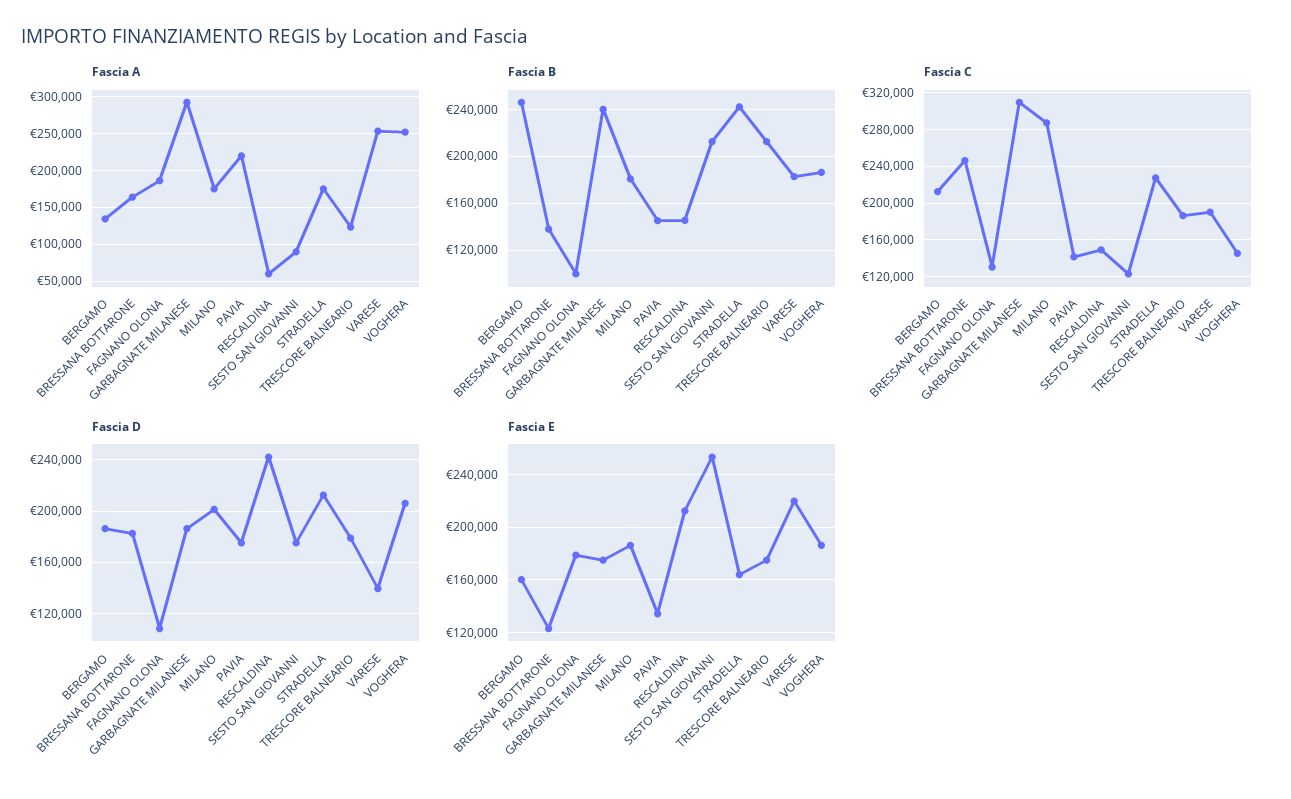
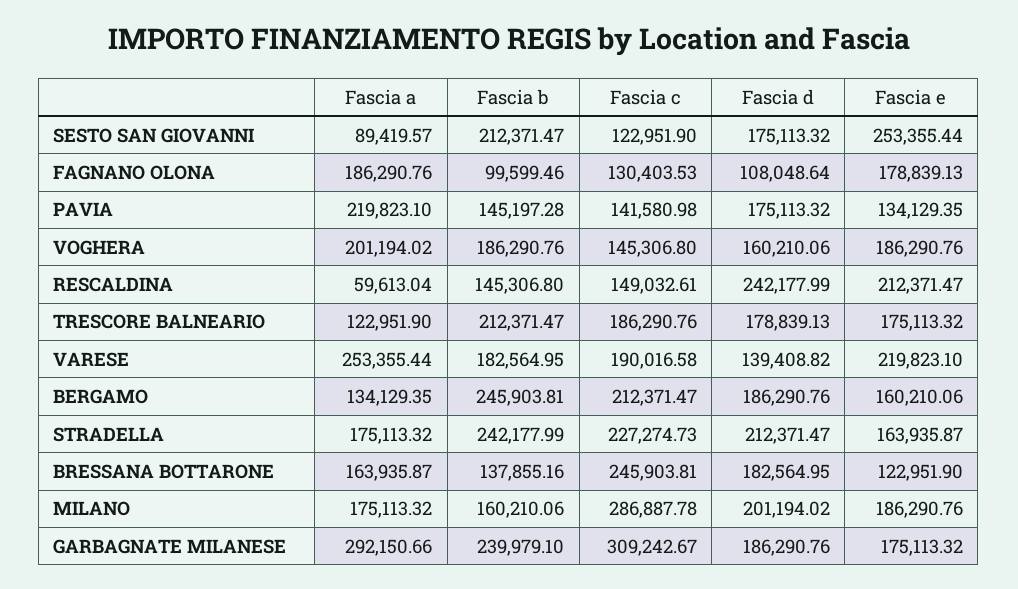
Fascia A, VOGHERA: 250000 -> 201194.02
Fascia B, MILANO: 180000 -> 160210.06
Fascia D, VOGHERA: 205000 -> 160210.06

